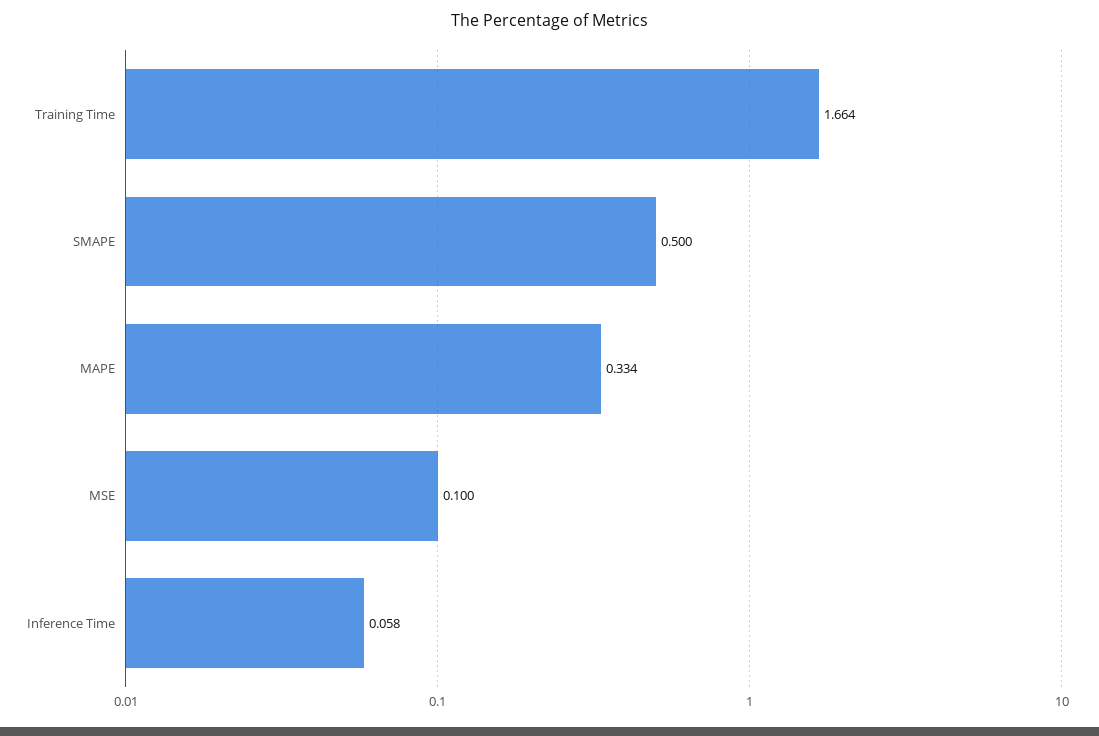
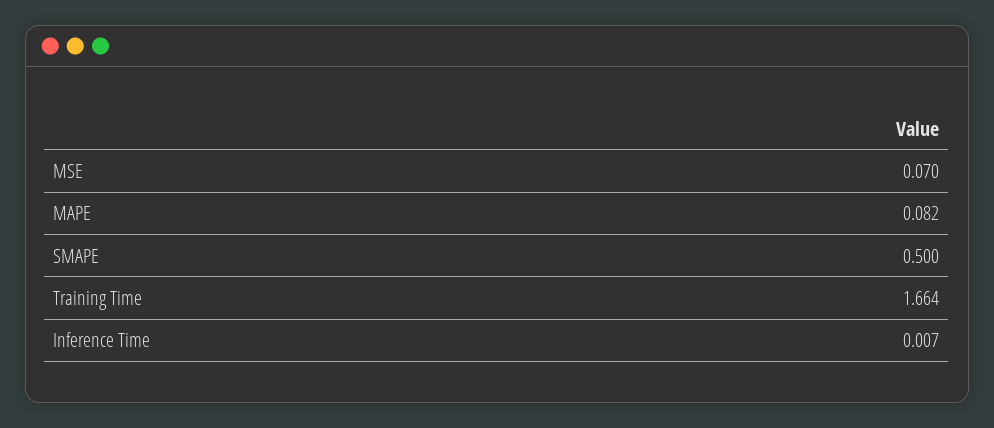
MAPE: 0.334 -> 0.082
MSE: 0.1 -> 0.07
Inference Time: 0.058 -> 0.007

